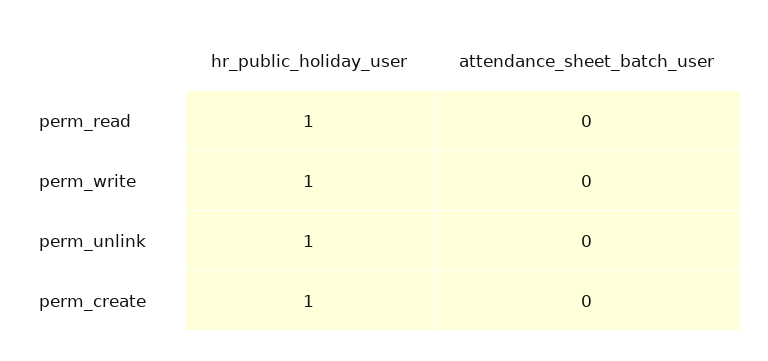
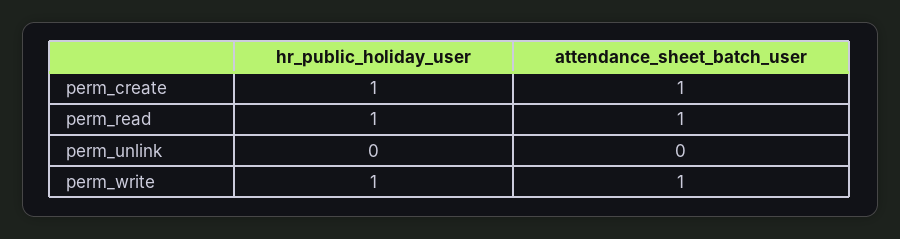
attendance_sheet_batch_user, perm_read: 0 -> 1
attendance_sheet_batch_user, perm_write: 0 -> 1
hr_public_holiday_user, perm_unlink: 1 -> 0
attendance_sheet_batch_user, perm_create: 0 -> 1

